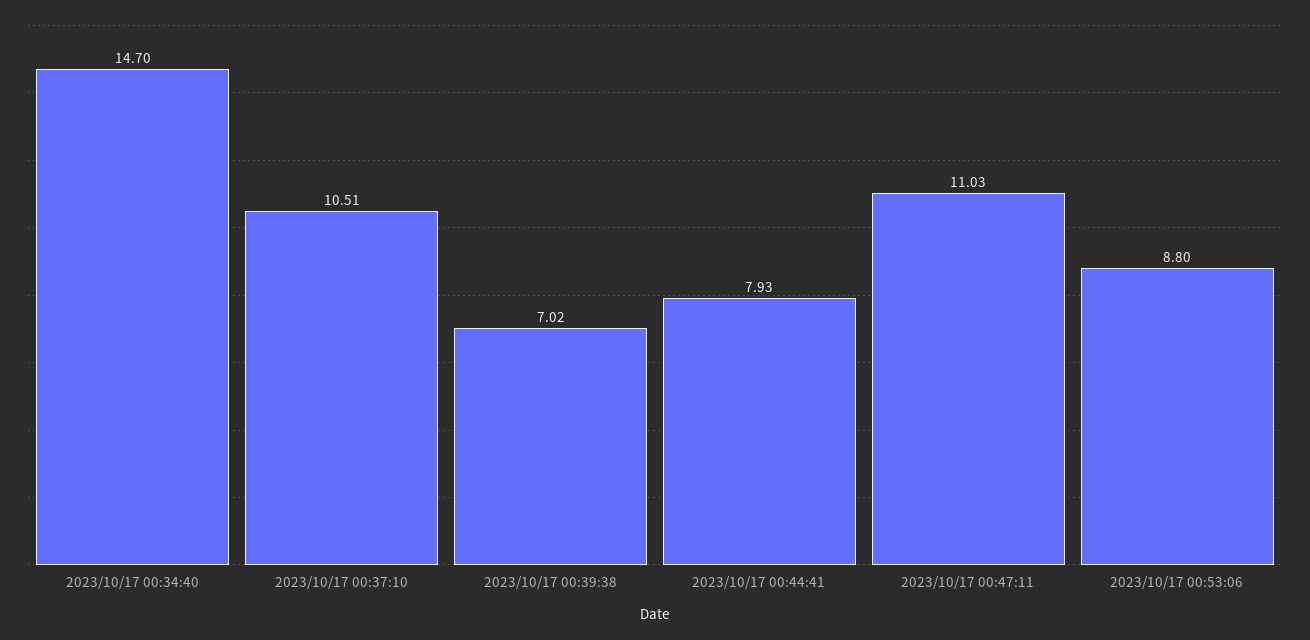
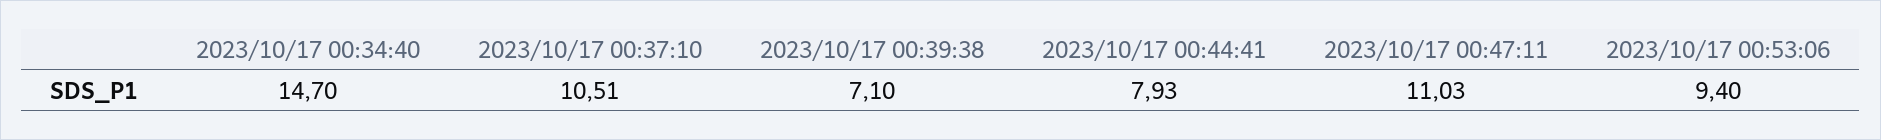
2023/10/17 00:39:38: 7.02 -> 7.1
2023/10/17 00:53:06: 8.8 -> 9.4

